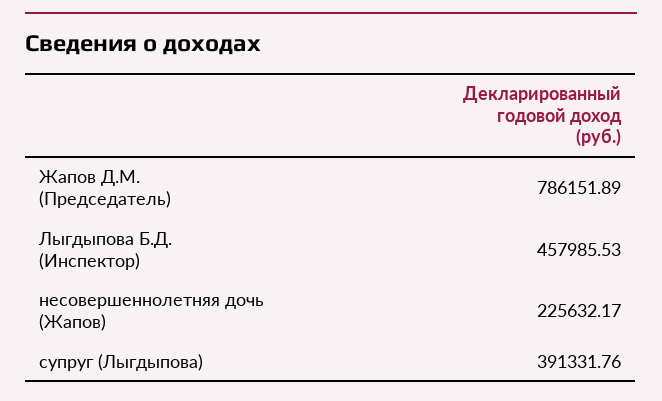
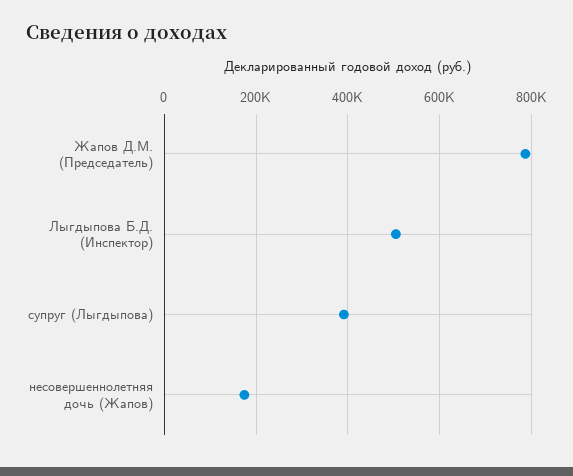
Лыгдыпова Б.Д. (Инспектор): 457985.53 -> 500000
несовершеннолетняя дочь (Жапов): 225632.17 -> 180000

